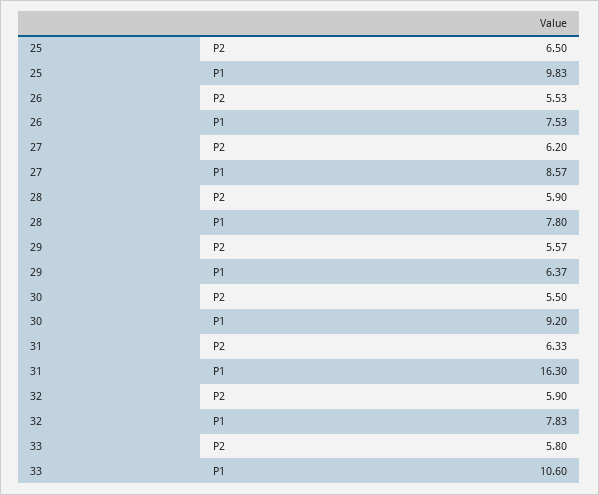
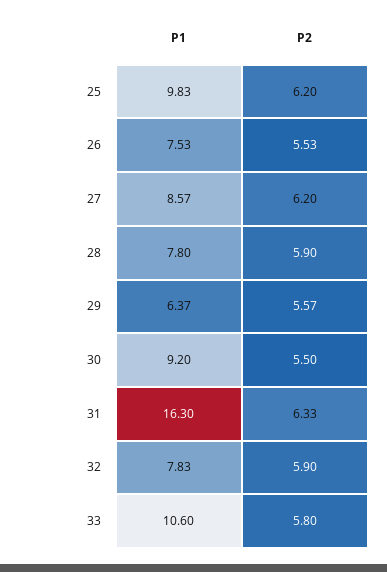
25, P2: 6.5 -> 6.2

